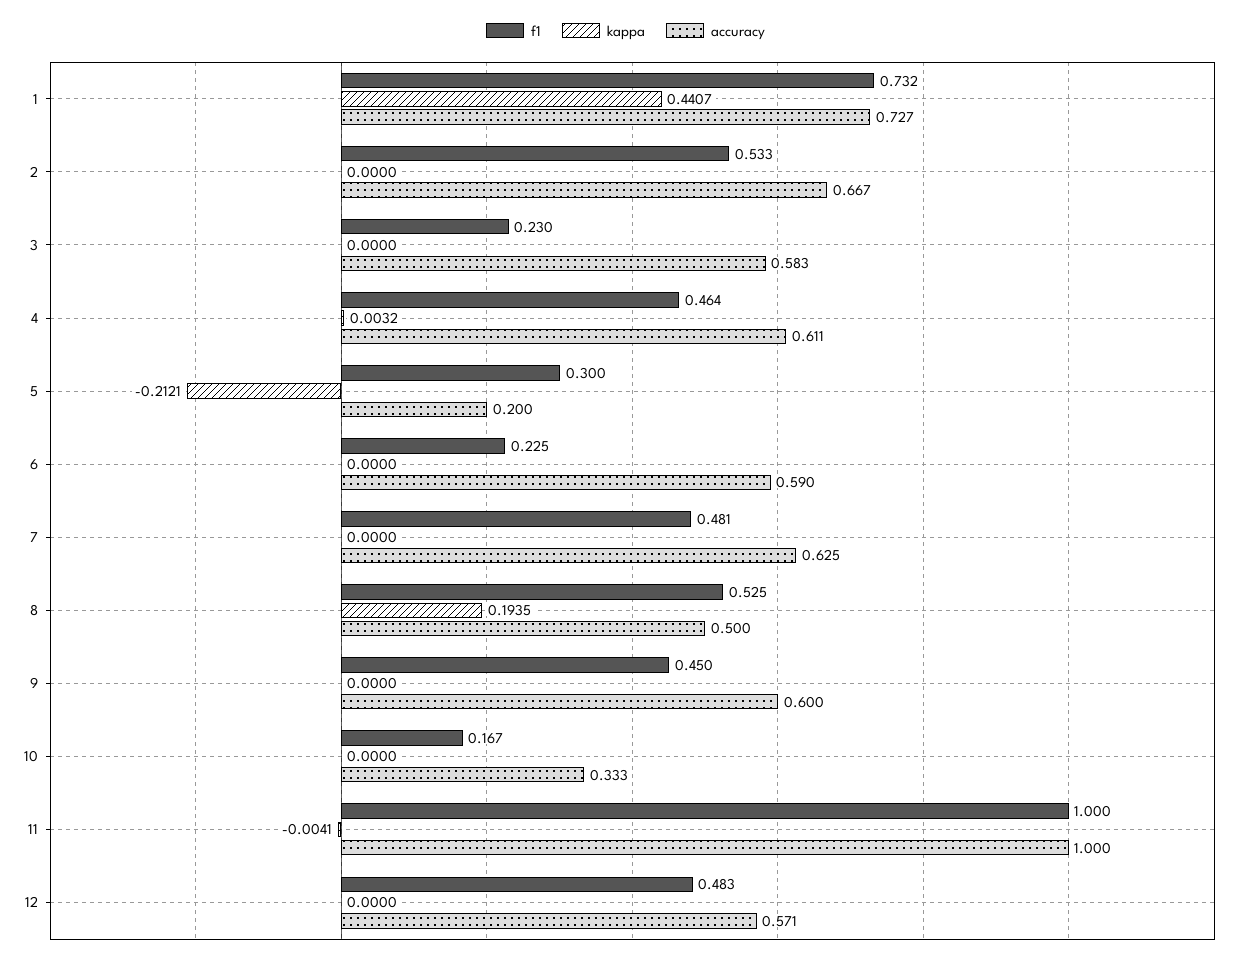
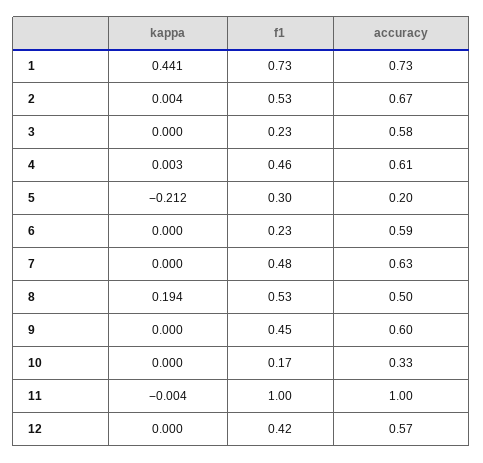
kappa, 2: 0 -> 0.004
f1, 12: 0.483 -> 0.42

